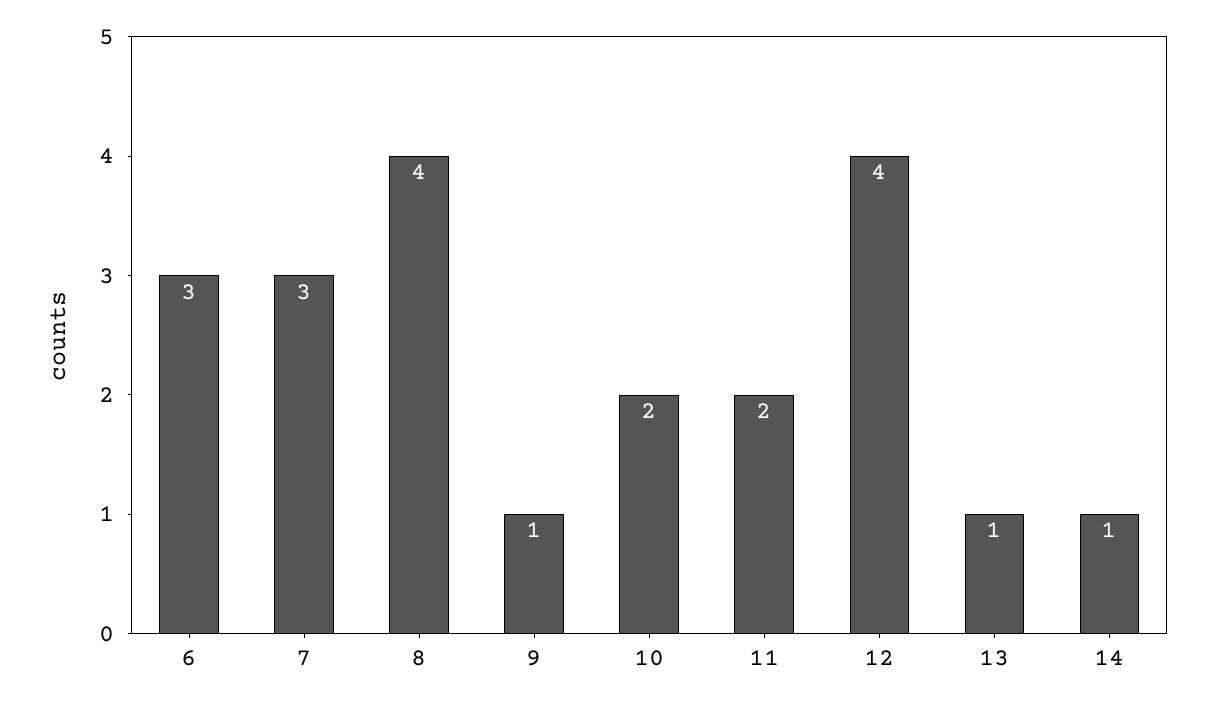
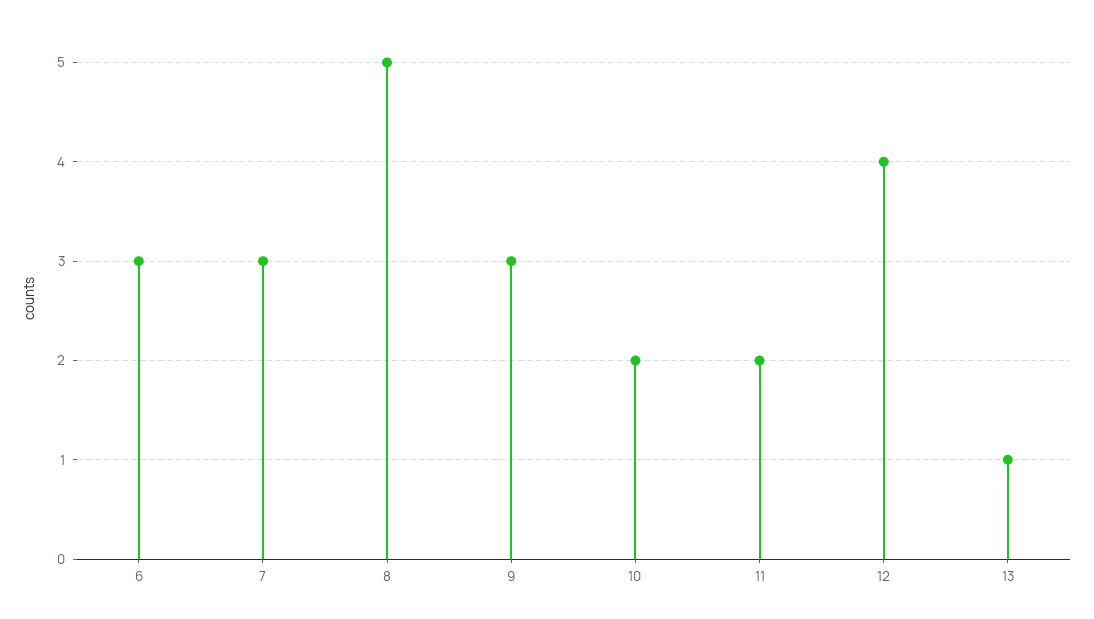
8: 4 -> 5
9: 1 -> 3
14: 1 -> none

